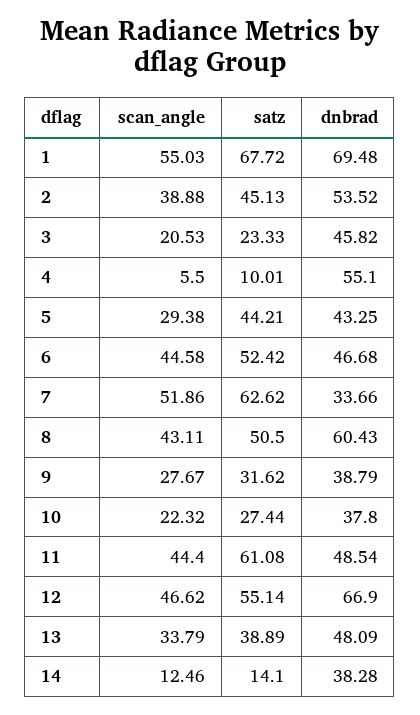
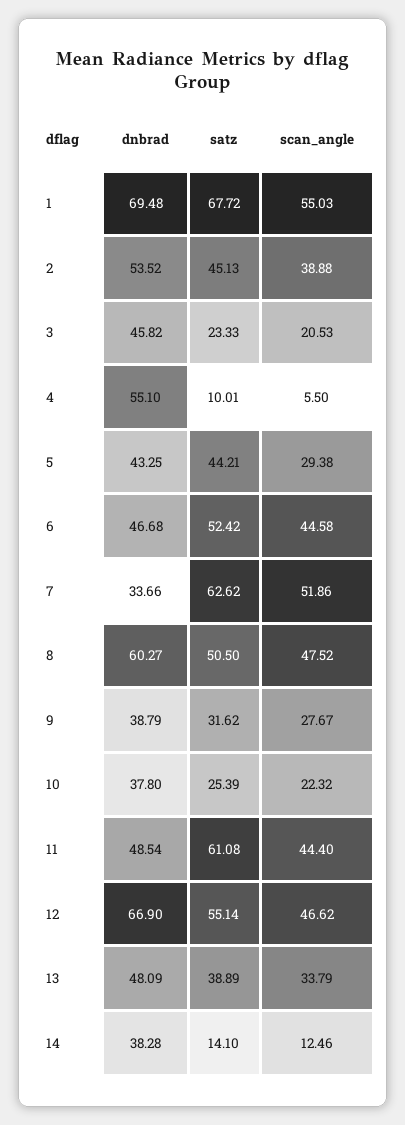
scan_angle, 8: 43.11 -> 47.52
dnbrad, 8: 60.43 -> 60.27
satz, 10: 27.44 -> 25.39

